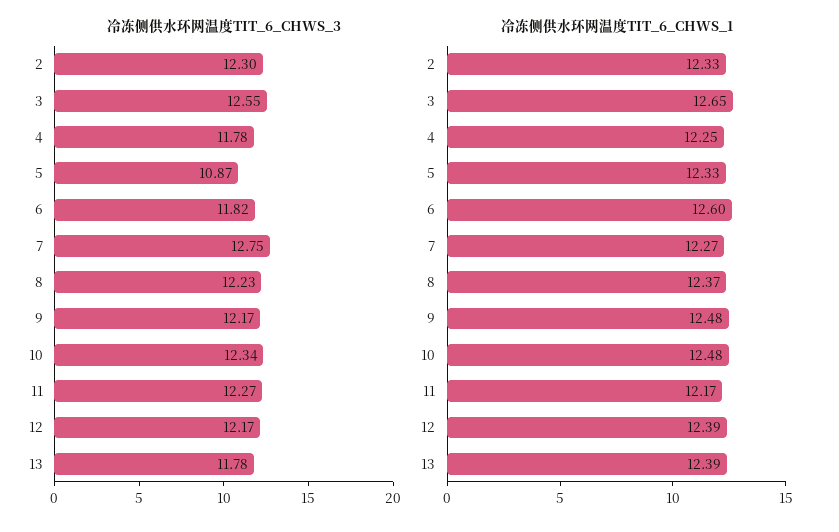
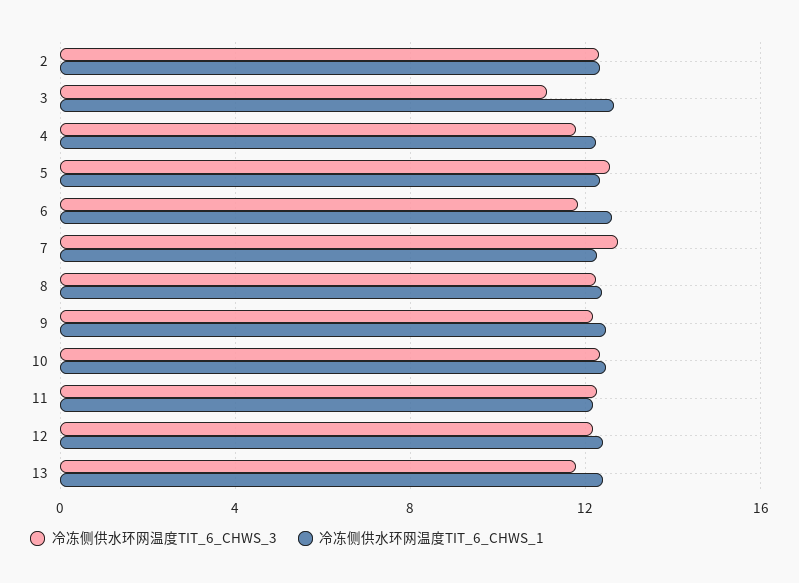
冷冻侧供水环网温度TIT_6_CHWS_3, 3: 12.55 -> 11
冷冻侧供水环网温度TIT_6_CHWS_3, 5: 10.87 -> 12.5

